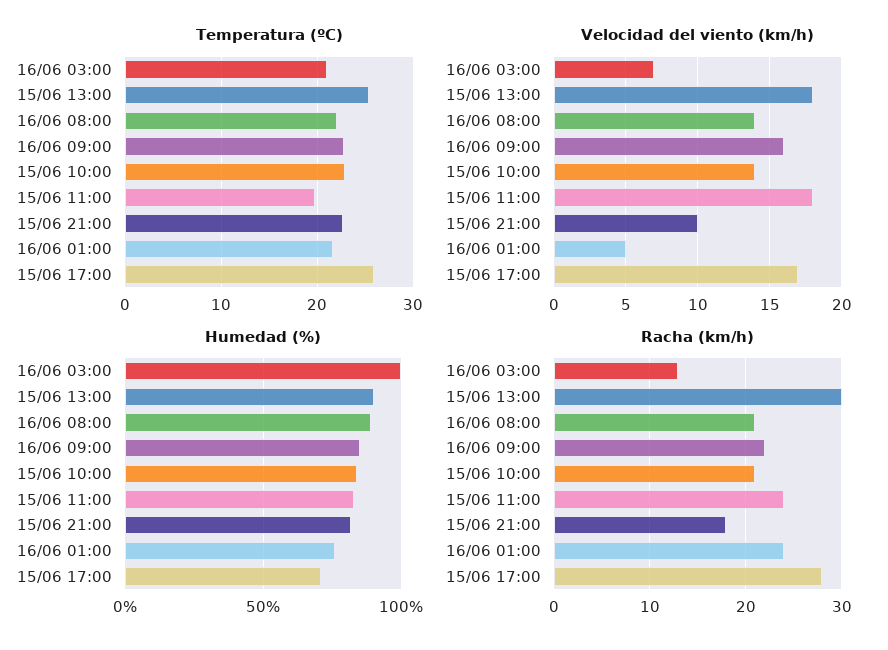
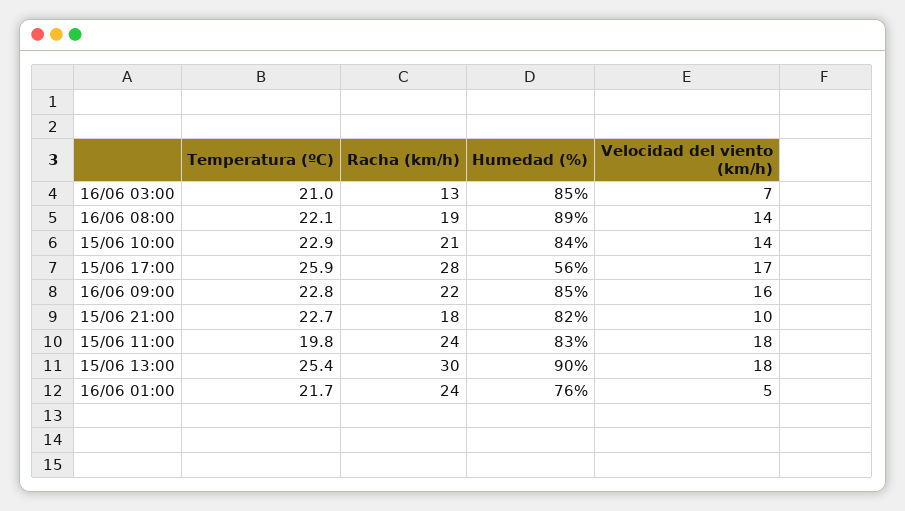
Humedad (%), 16/06 03:00: 100 -> 85
Humedad (%), 15/06 17:00: 70 -> 56
Racha (km/h), 16/06 08:00: 21 -> 19

